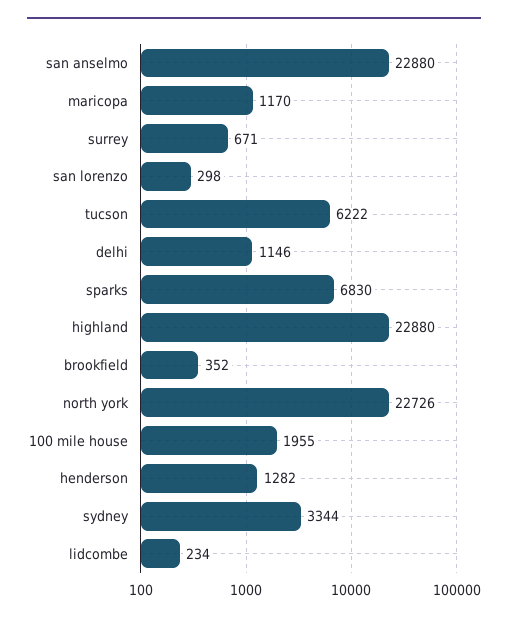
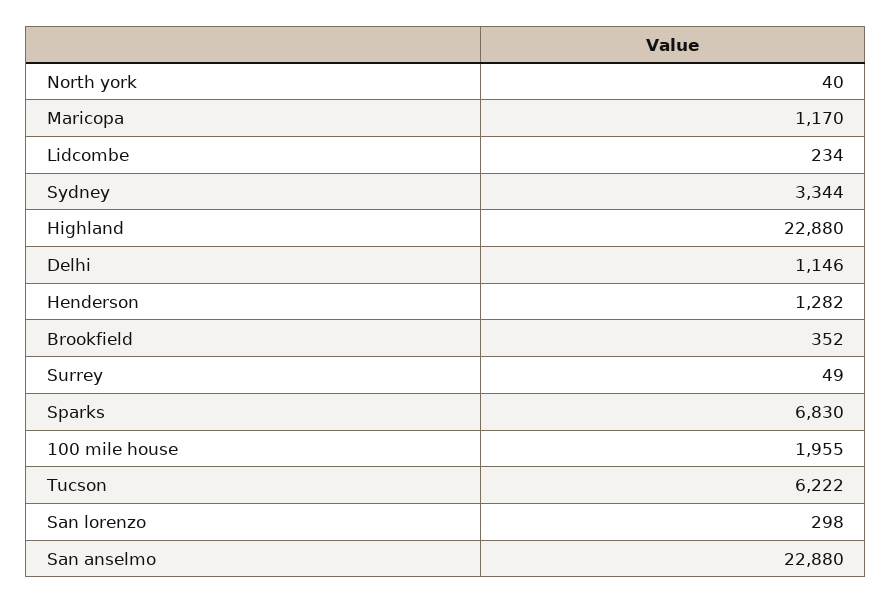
surrey: 671 -> 49
north york: 22726 -> 40

